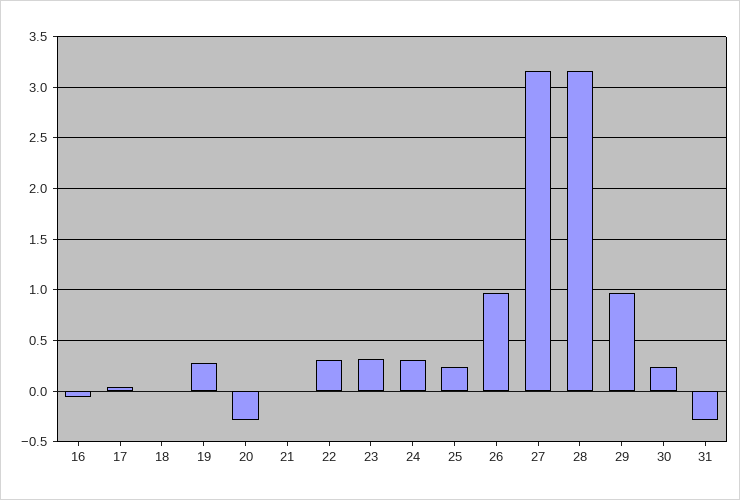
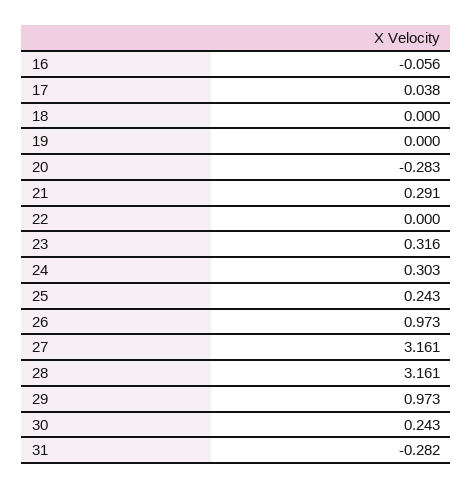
19: 0.3 -> 0
21: 0 -> 0.291
22: 0.3 -> 0

